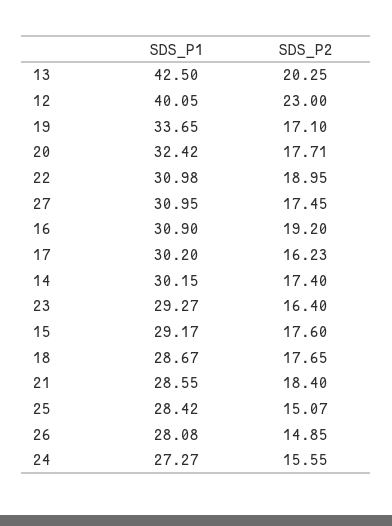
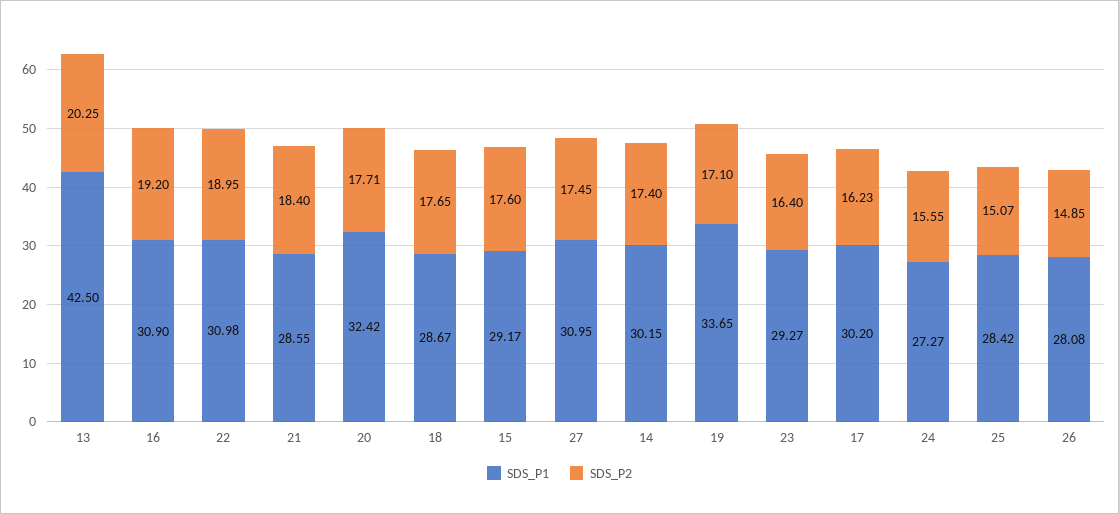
SDS_P1, 12: 40.05 -> none
SDS_P2, 12: 23 -> none

